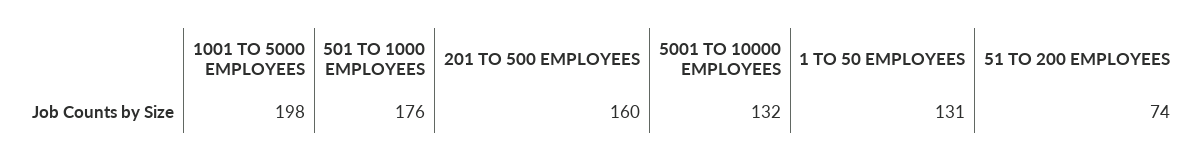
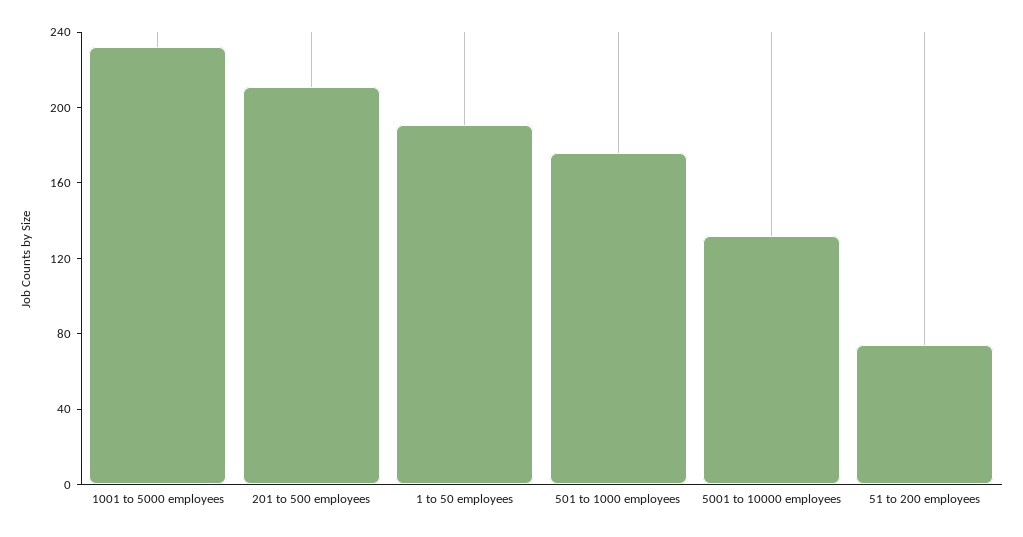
1001 TO 5000 EMPLOYEES: 198 -> 230
201 TO 500 EMPLOYEES: 160 -> 210
1 TO 50 EMPLOYEES: 131 -> 190

